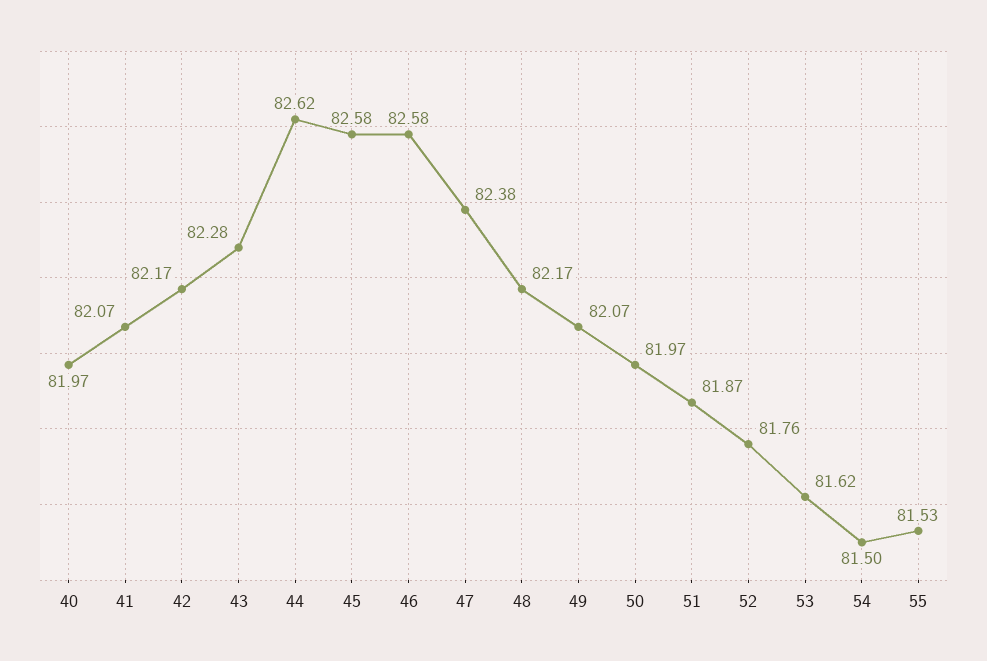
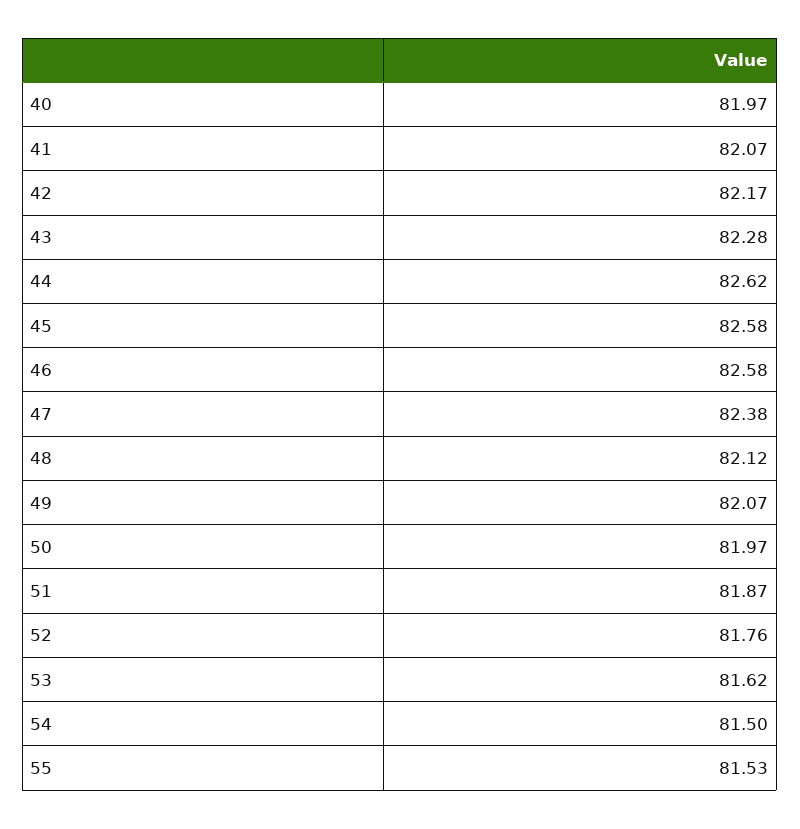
48: 82.17 -> 82.12

